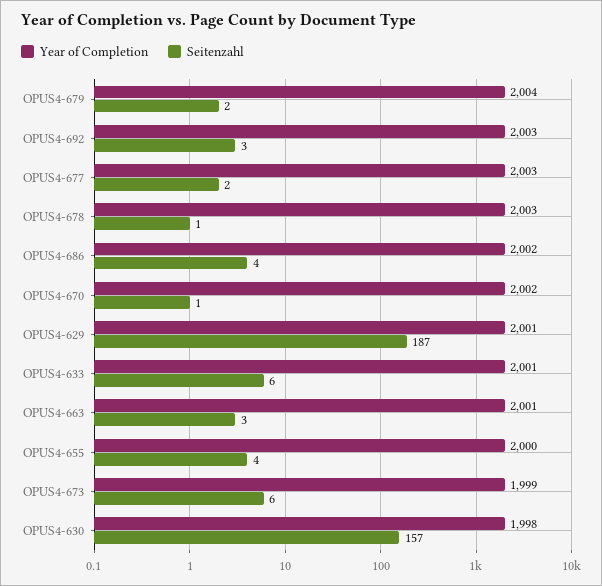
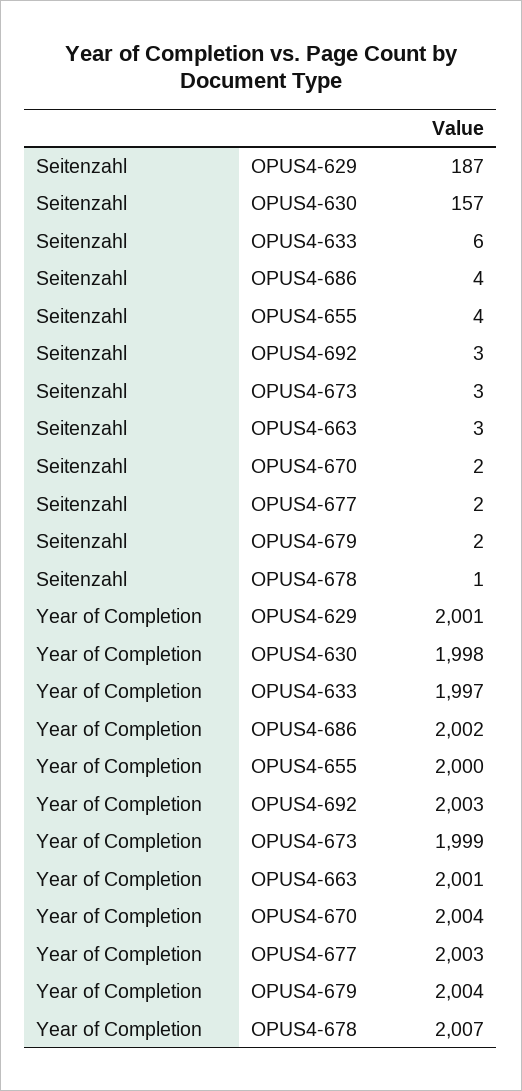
Year of Completion, OPUS4-678: 2003 -> 2007
Year of Completion, OPUS4-670: 2002 -> 2004
Seitenzahl, OPUS4-670: 1 -> 2
Year of Completion, OPUS4-633: 2001 -> 1997
Seitenzahl, OPUS4-673: 6 -> 3

